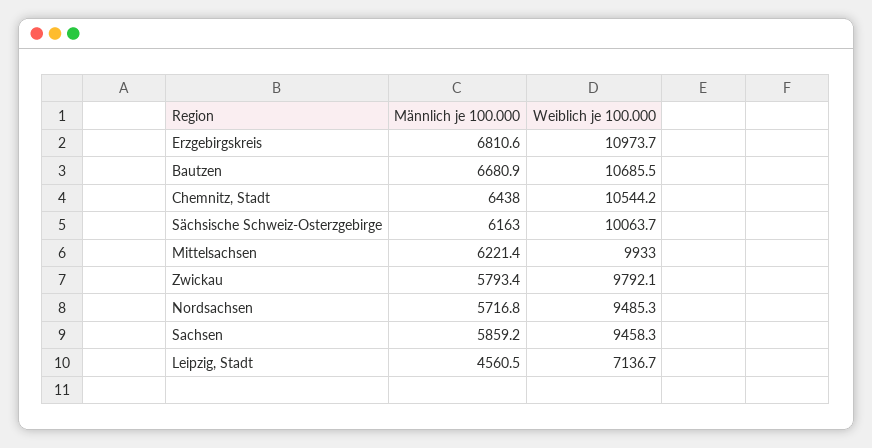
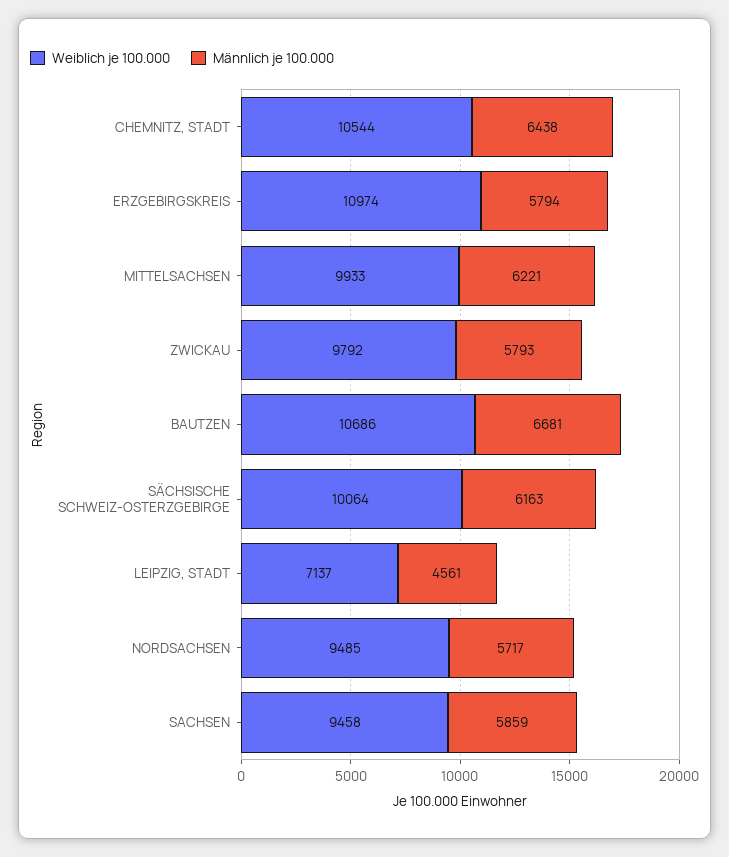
Männlich je 100.000, Erzgebirgskreis: 6810.6 -> 5794

